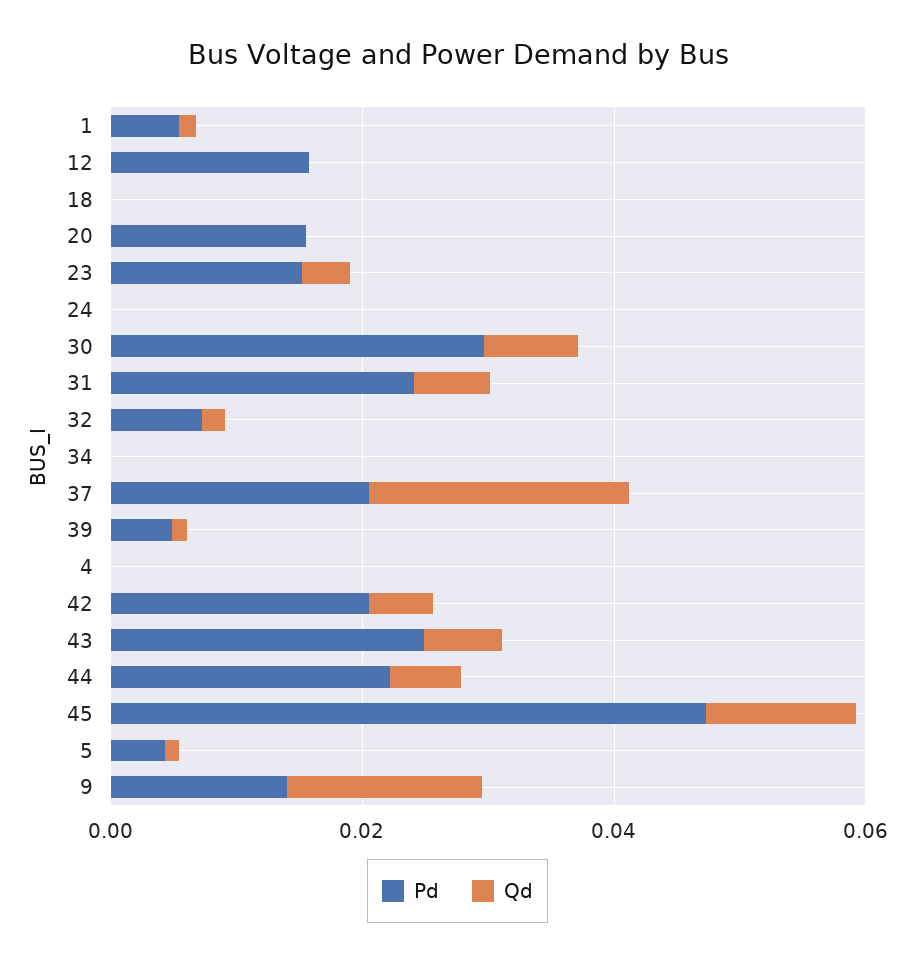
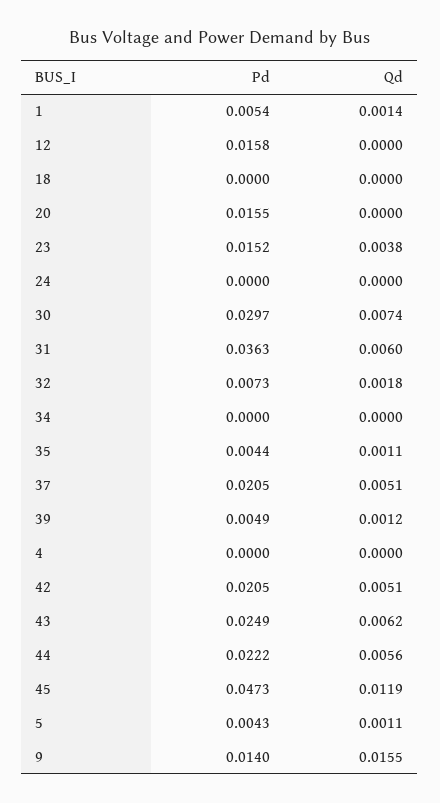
Pd, 31: 0.025 -> 0.0363
Qd, 37: 0.02 -> 0.0051
Pd, 35: none -> 0.0044
Qd, 35: none -> 0.0011

